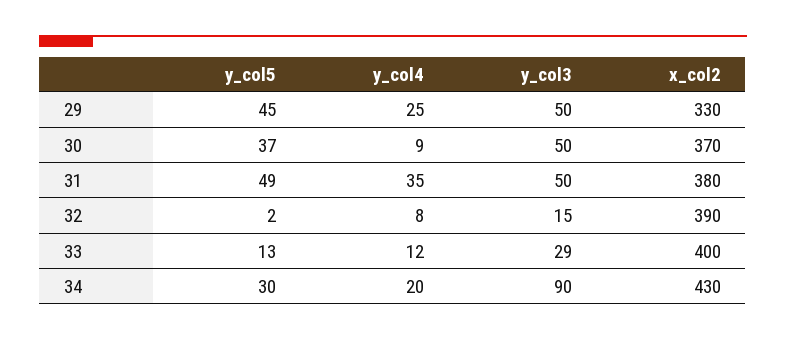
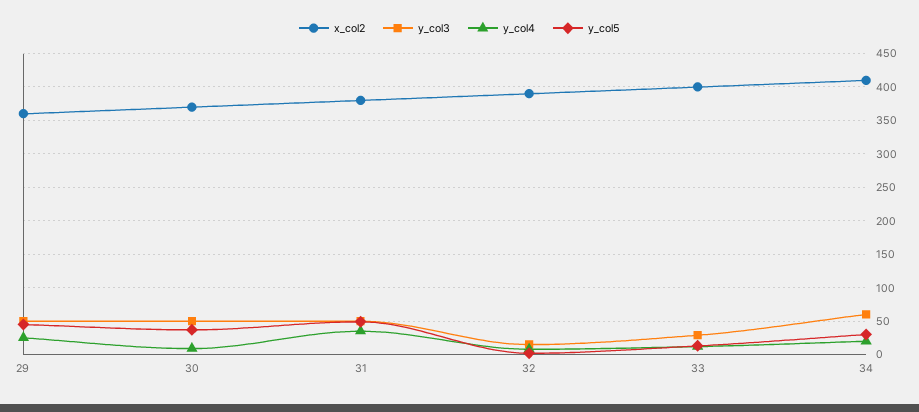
x_col2, 29: 330 -> 360
y_col3, 34: 90 -> 60
x_col2, 34: 430 -> 410

